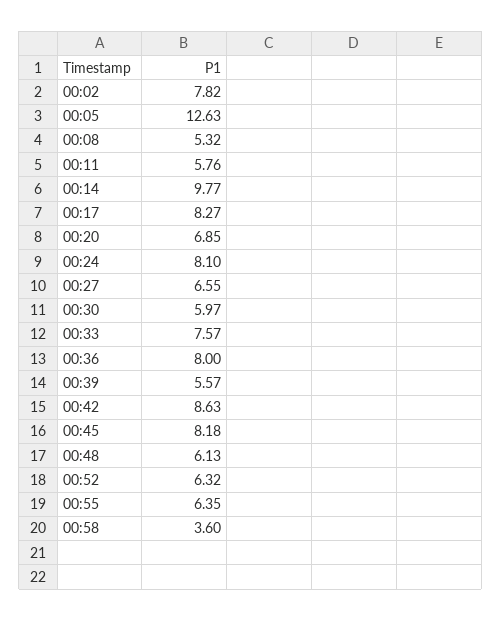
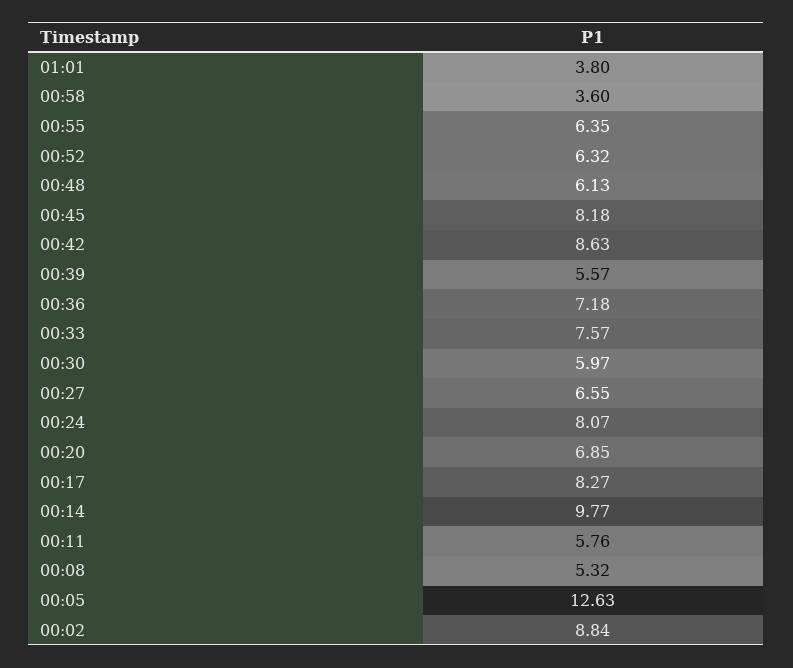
00:02: 7.82 -> 8.84
00:24: 8.1 -> 8.07
00:36: 8 -> 7.18
01:01: none -> 3.8

